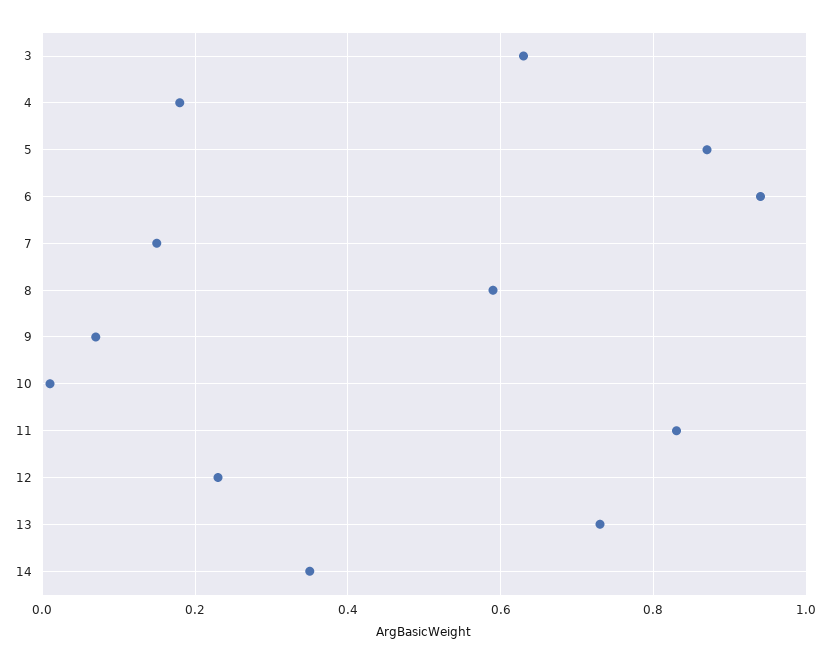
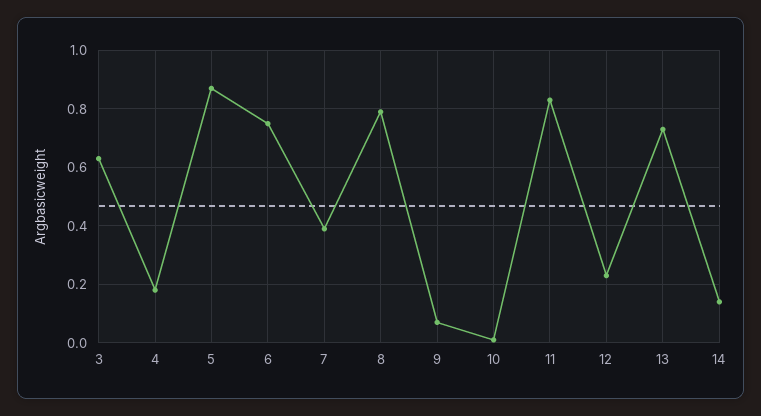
6: 0.95 -> 0.75
7: 0.15 -> 0.4
8: 0.6 -> 0.8
14: 0.35 -> 0.15

